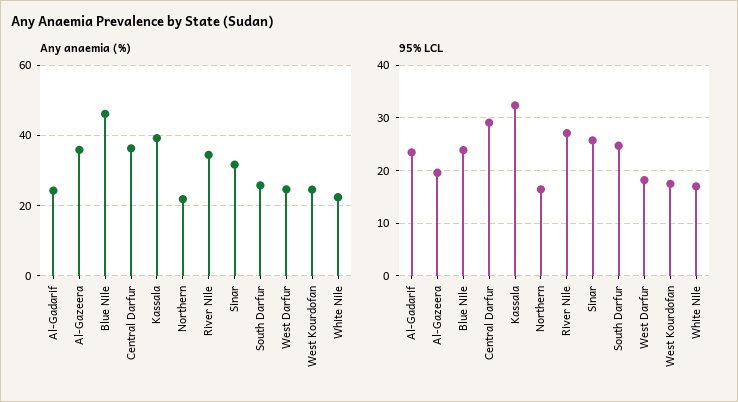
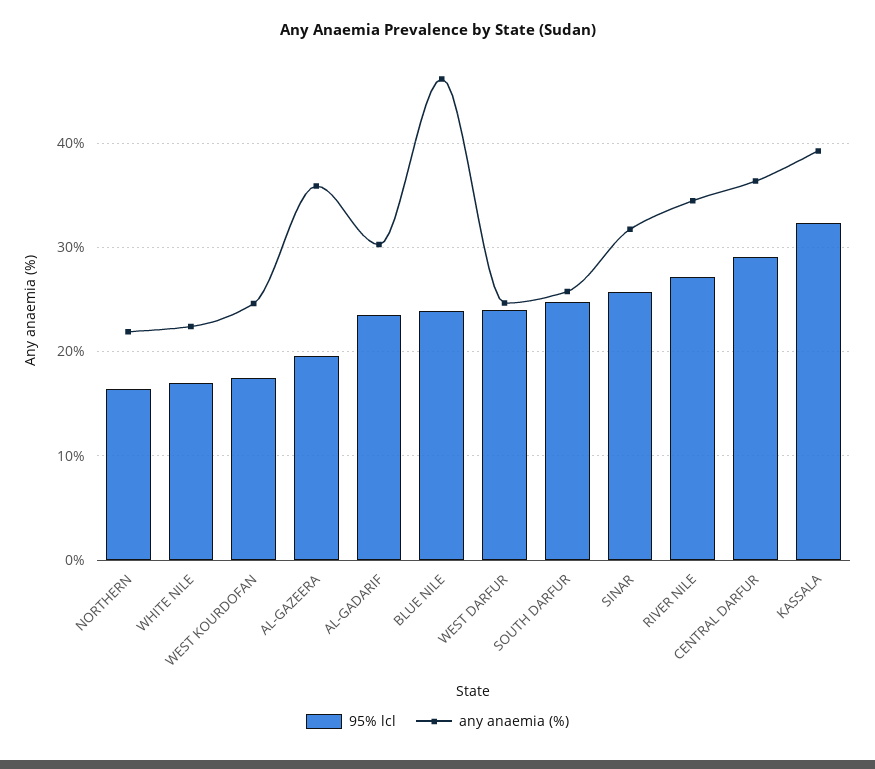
Any anaemia (%), Al-Gadarif: 24 -> 30
95% LCL, West Darfur: 18 -> 24

